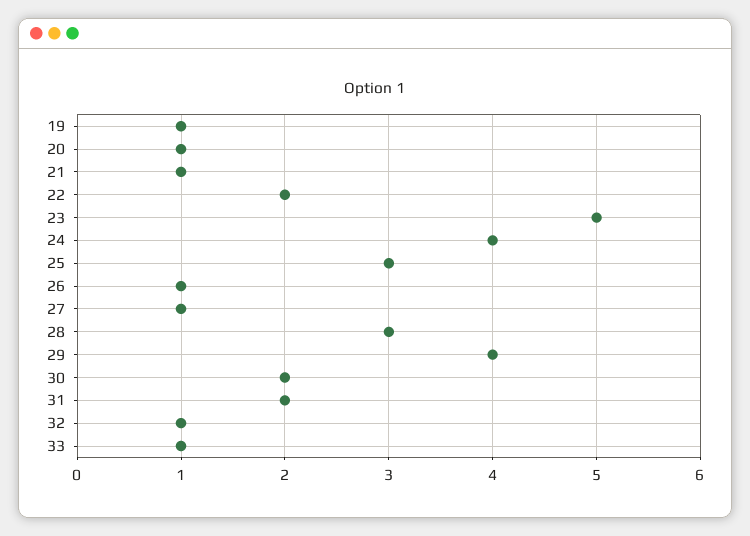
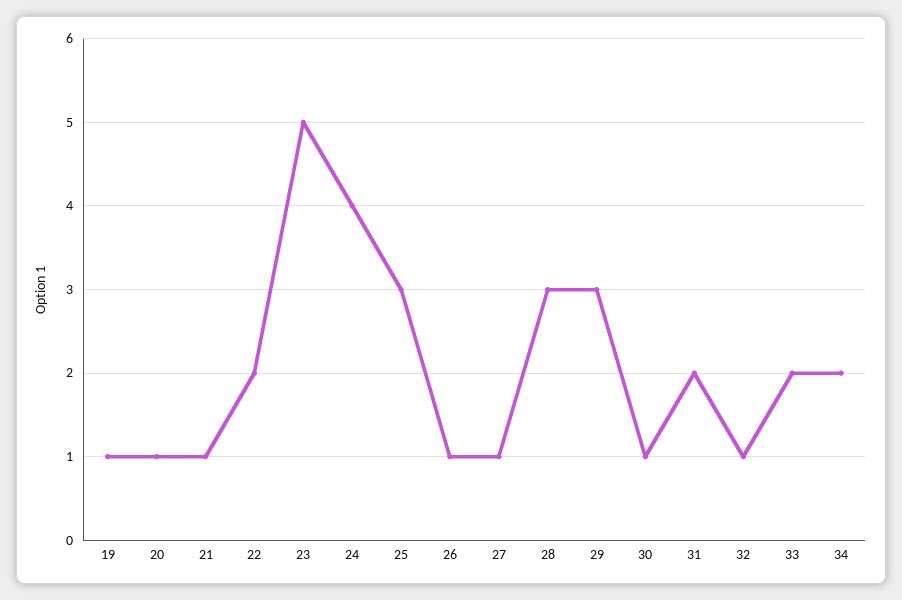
29: 4 -> 3
30: 2 -> 1
33: 1 -> 2
34: none -> 2

